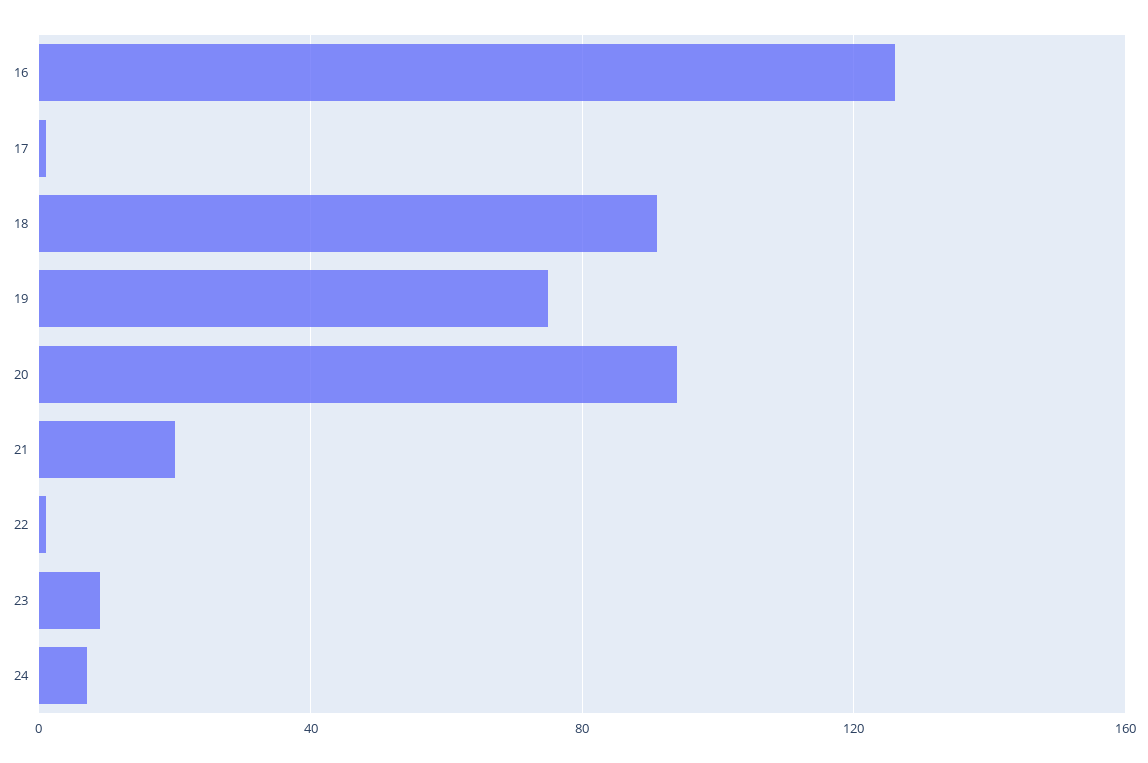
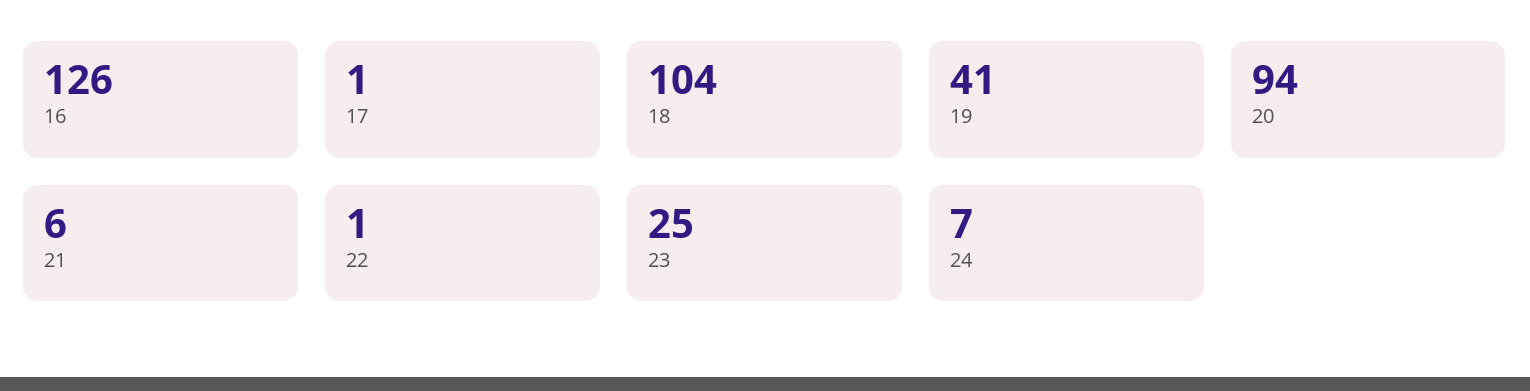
18: 90 -> 104
19: 75 -> 41
21: 20 -> 6
23: 10 -> 25

